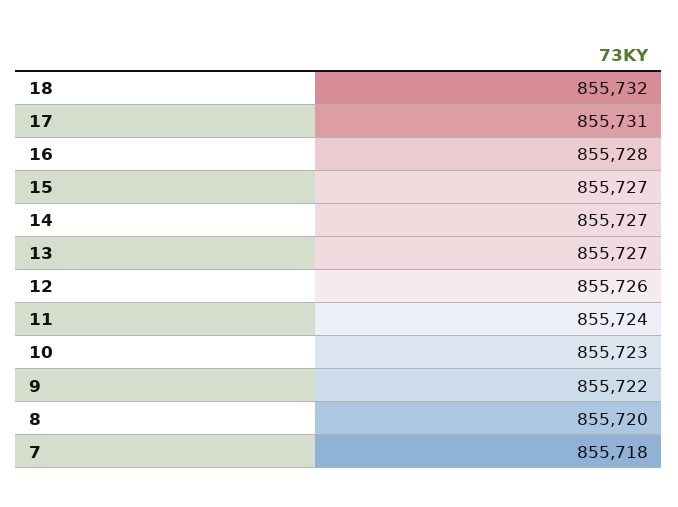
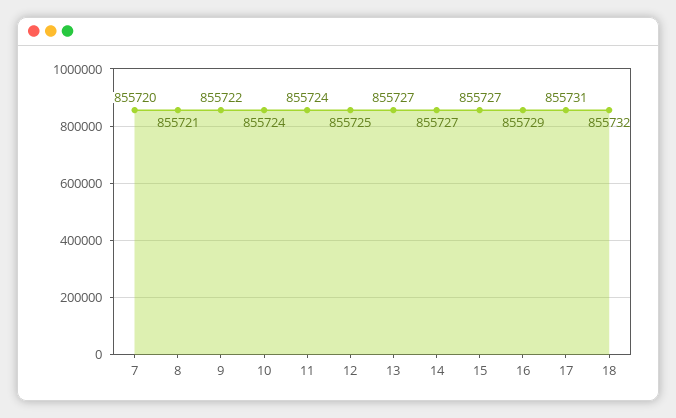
16: 855728 -> 855729
12: 855726 -> 855725
10: 855723 -> 855724
8: 855720 -> 855721
7: 855718 -> 855720

